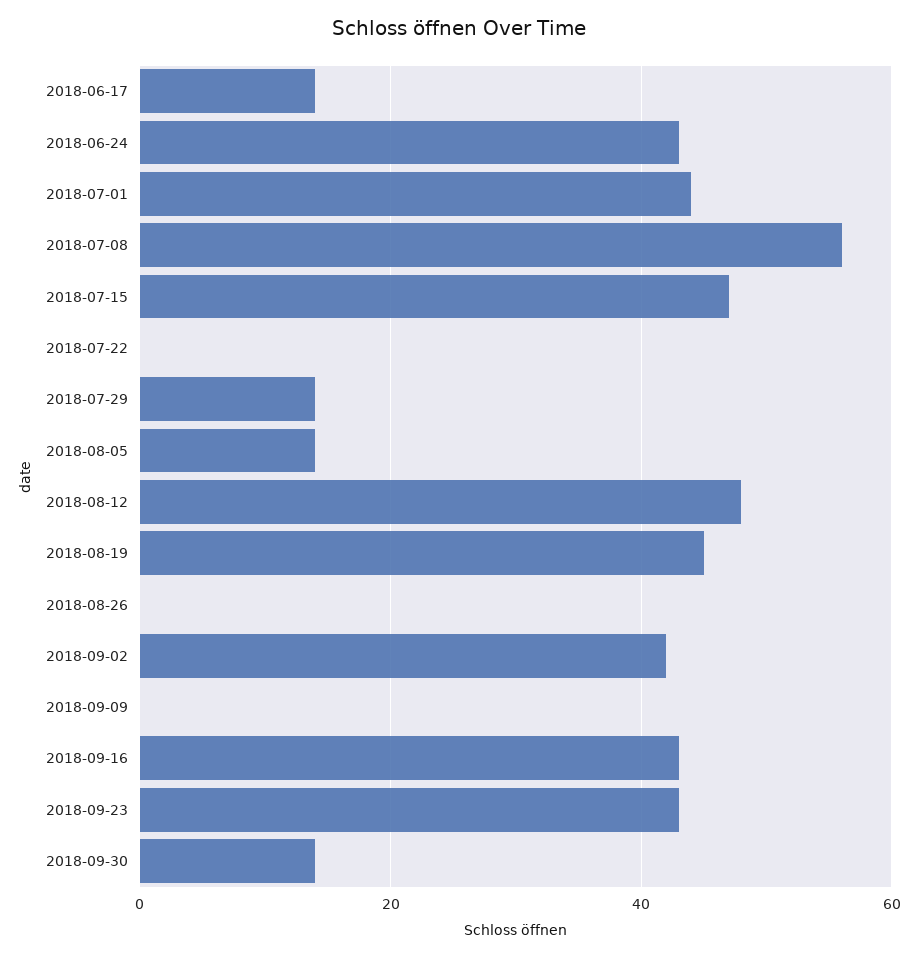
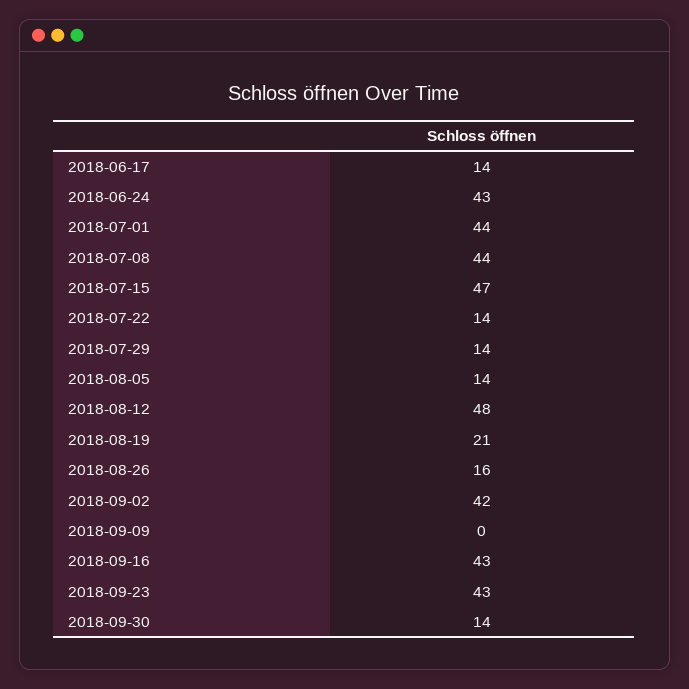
2018-07-08: 55 -> 44
2018-07-22: 0 -> 14
2018-08-19: 45 -> 21
2018-08-26: 0 -> 16

